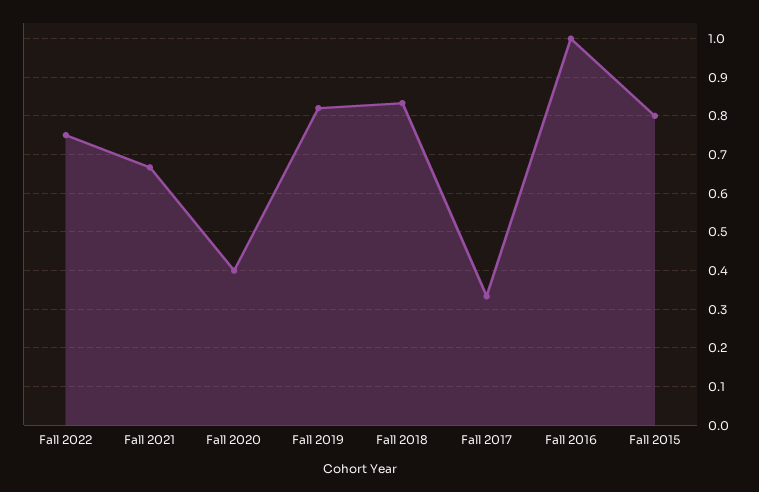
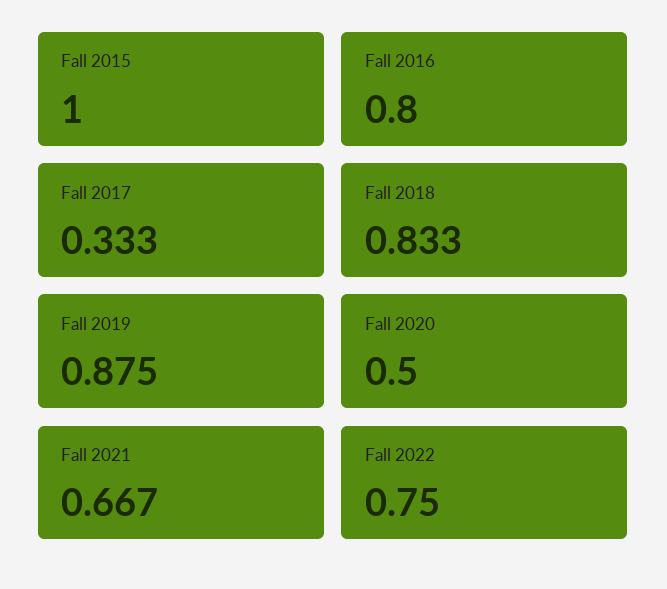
Fall 2020: 0.4 -> 0.5
Fall 2019: 0.82 -> 0.875
Fall 2016: 1 -> 0.8
Fall 2015: 0.8 -> 1

